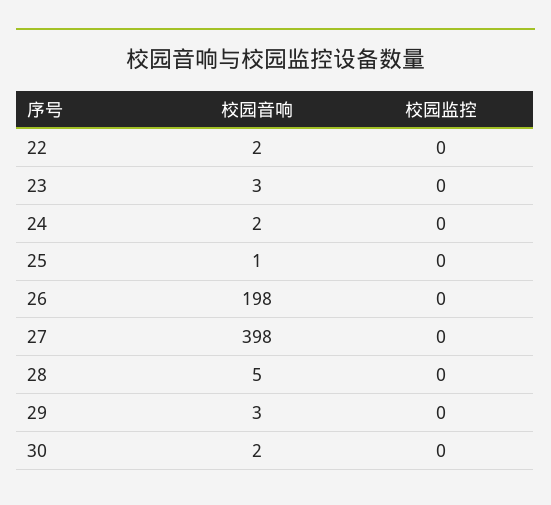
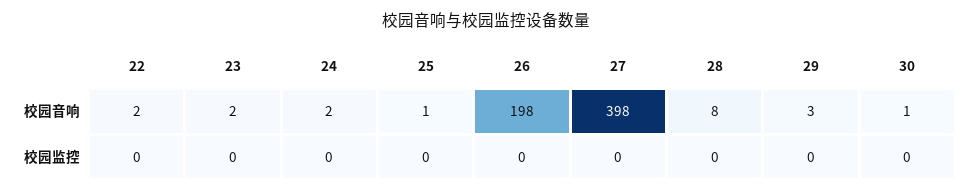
校园音响, 23: 3 -> 2
校园音响, 28: 5 -> 8
校园音响, 30: 2 -> 1

